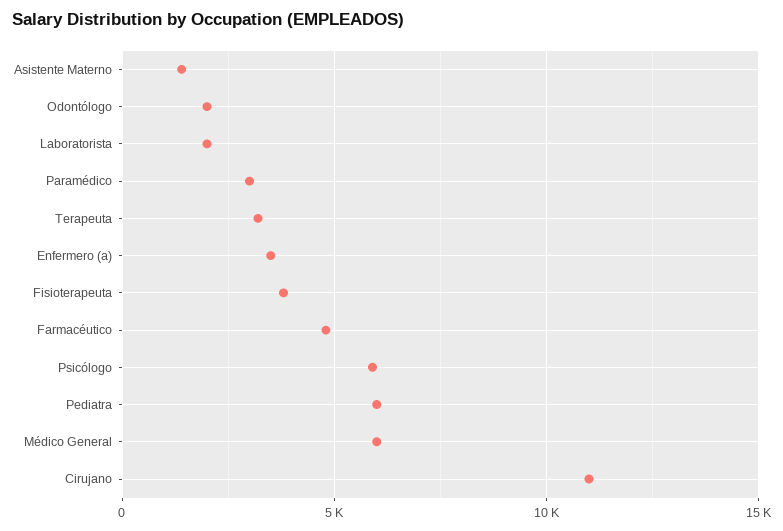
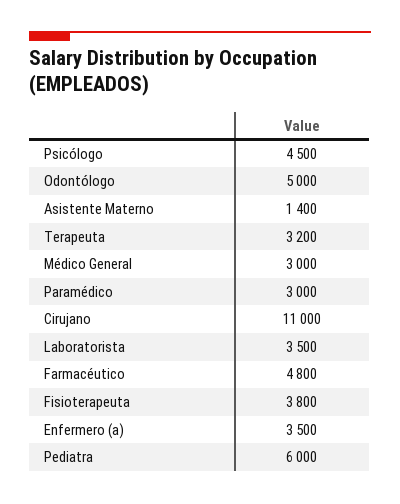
Odontólogo: 2000 -> 5000
Laboratorista: 2000 -> 3500
Psicólogo: 6000 -> 4500
Médico General: 6000 -> 3000

